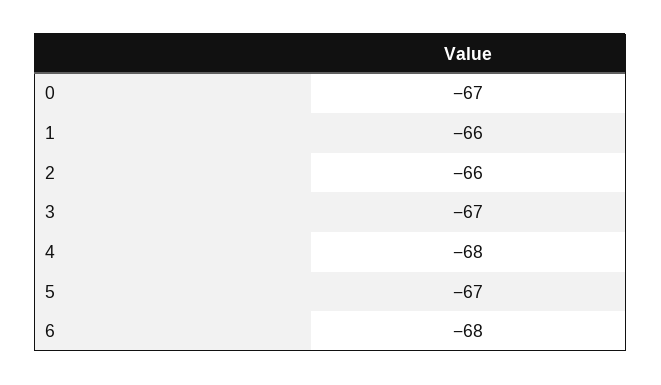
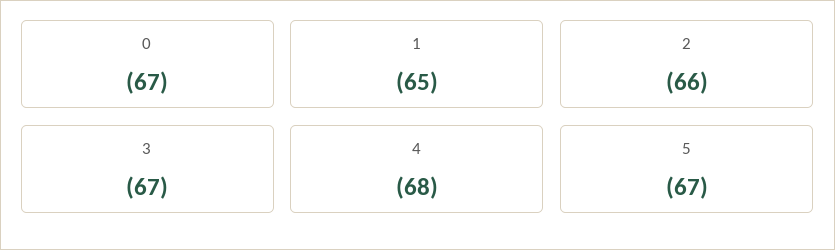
1: -66 -> -65
6: -68 -> none

